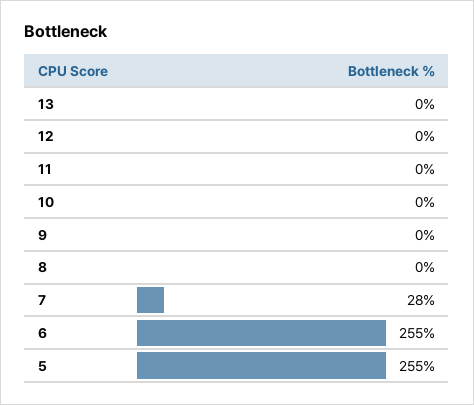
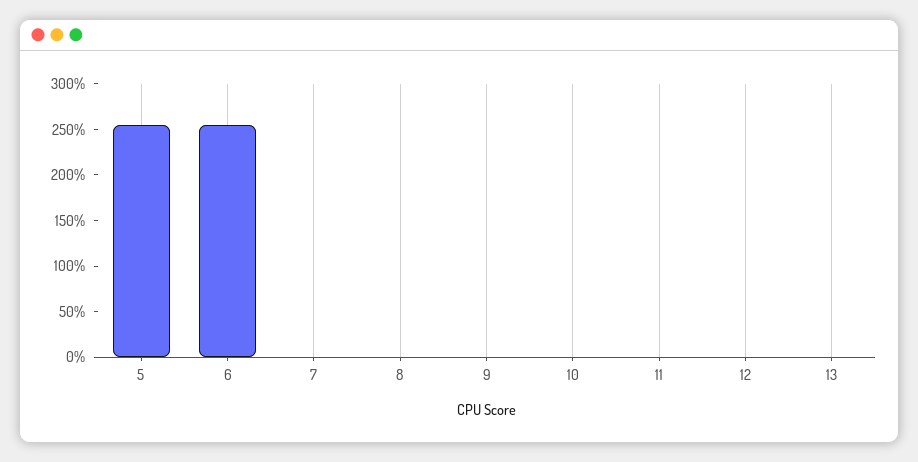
7: 28 -> 0

